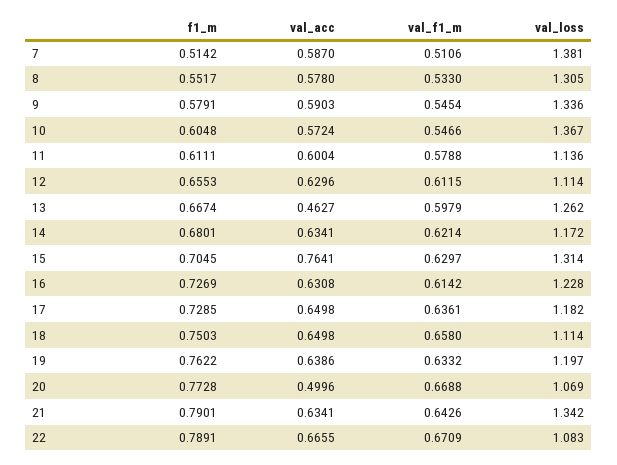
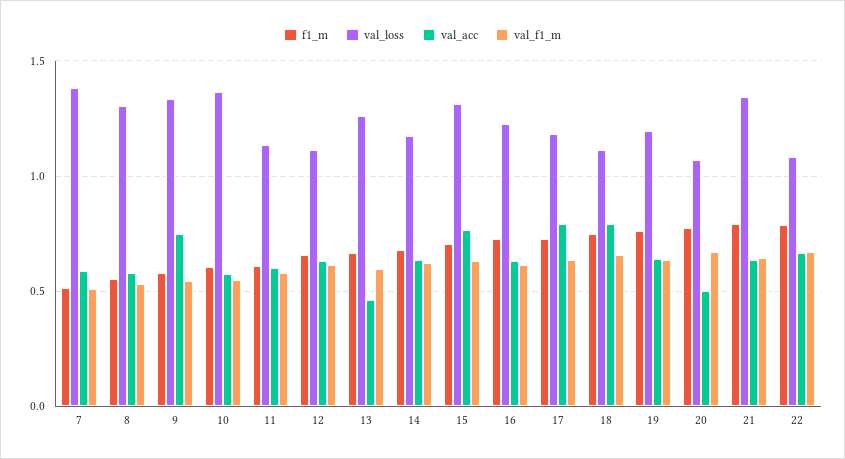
val_acc, 9: 0.5903 -> 0.75
val_acc, 17: 0.6498 -> 0.8
val_acc, 18: 0.6498 -> 0.8

